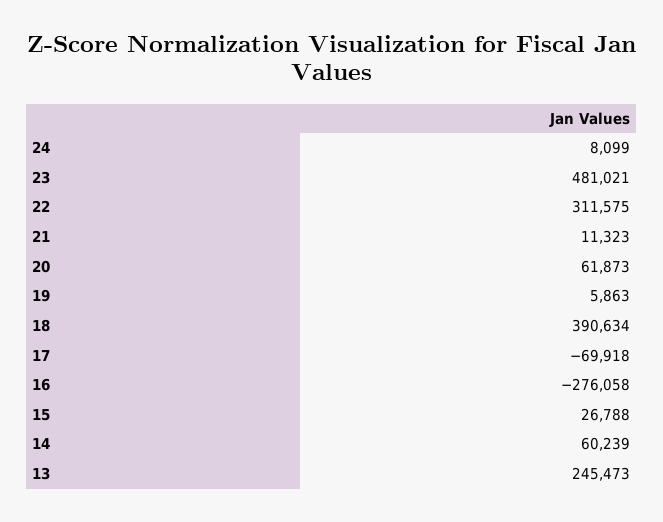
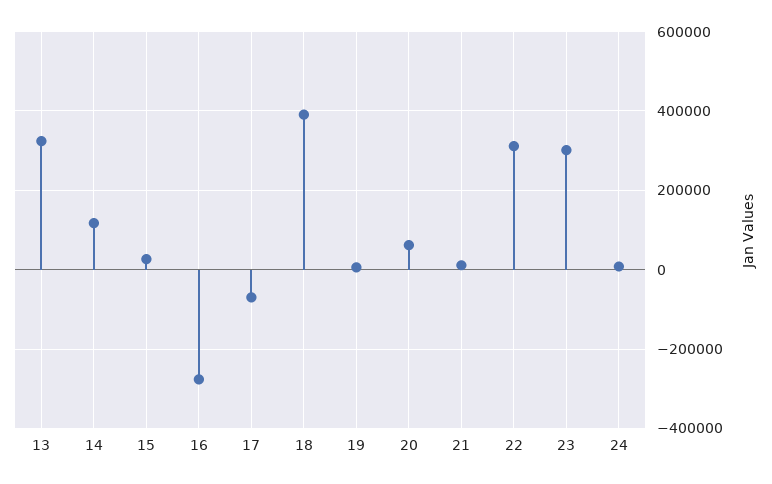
23: 481021 -> 300000
14: 60239 -> 120000
13: 245473 -> 320000

